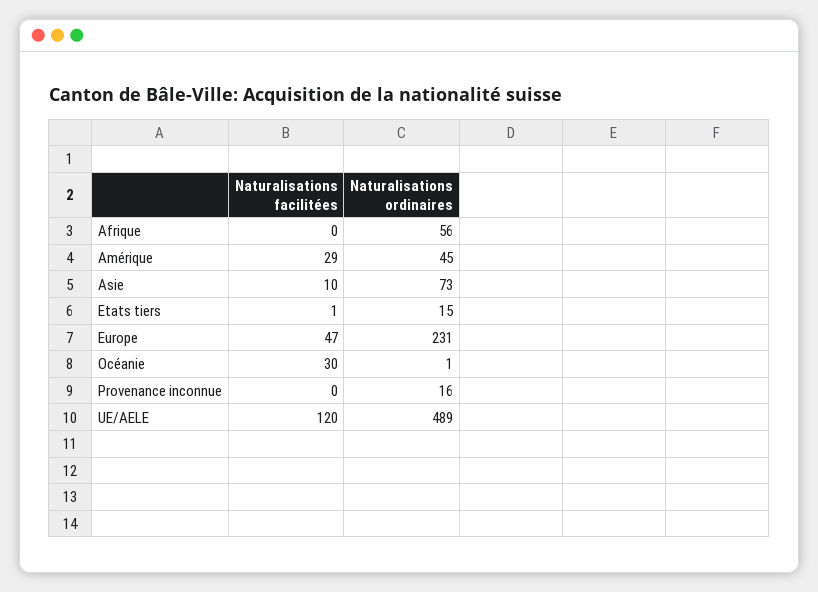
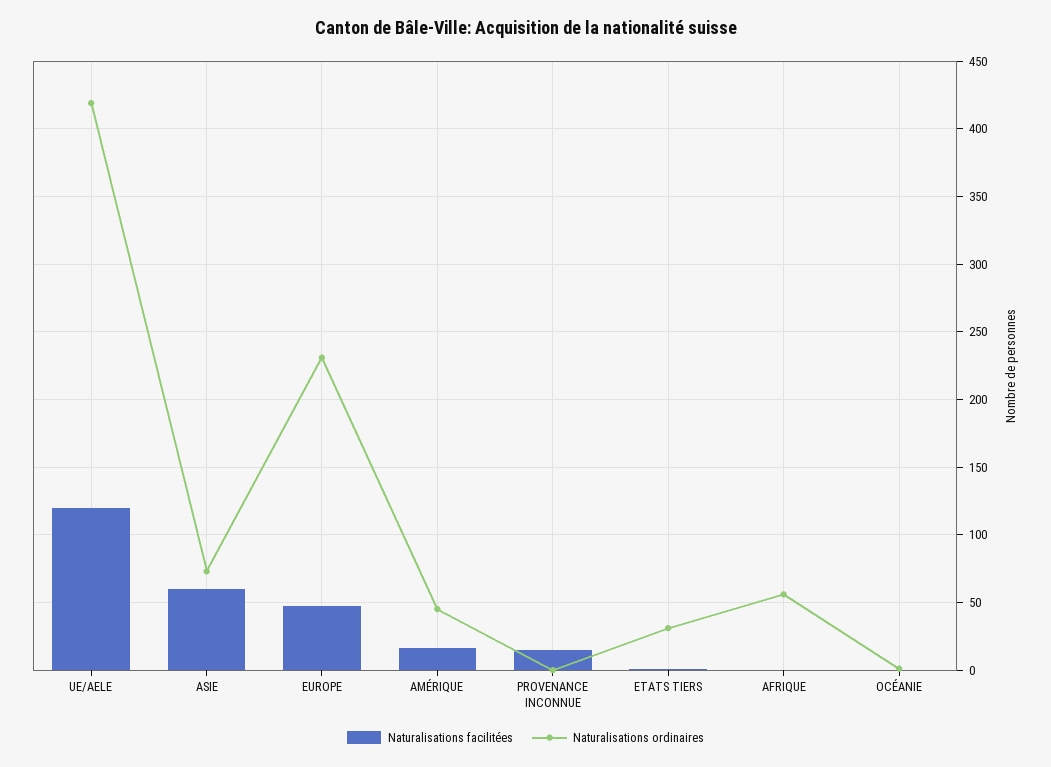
Naturalisations facilitées, Amérique: 29 -> 15
Naturalisations facilitées, Asie: 10 -> 60
Naturalisations ordinaires, Etats tiers: 15 -> 30
Naturalisations facilitées, Océanie: 30 -> 0
Naturalisations facilitées, Provenance inconnue: 0 -> 15
Naturalisations ordinaires, Provenance inconnue: 16 -> 0
Naturalisations ordinaires, UE/AELE: 489 -> 420

